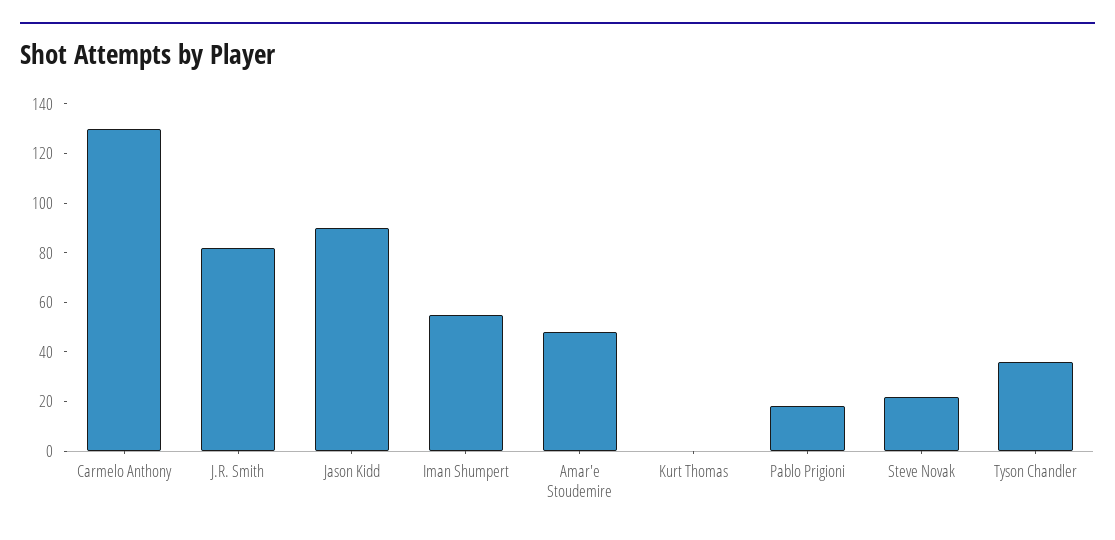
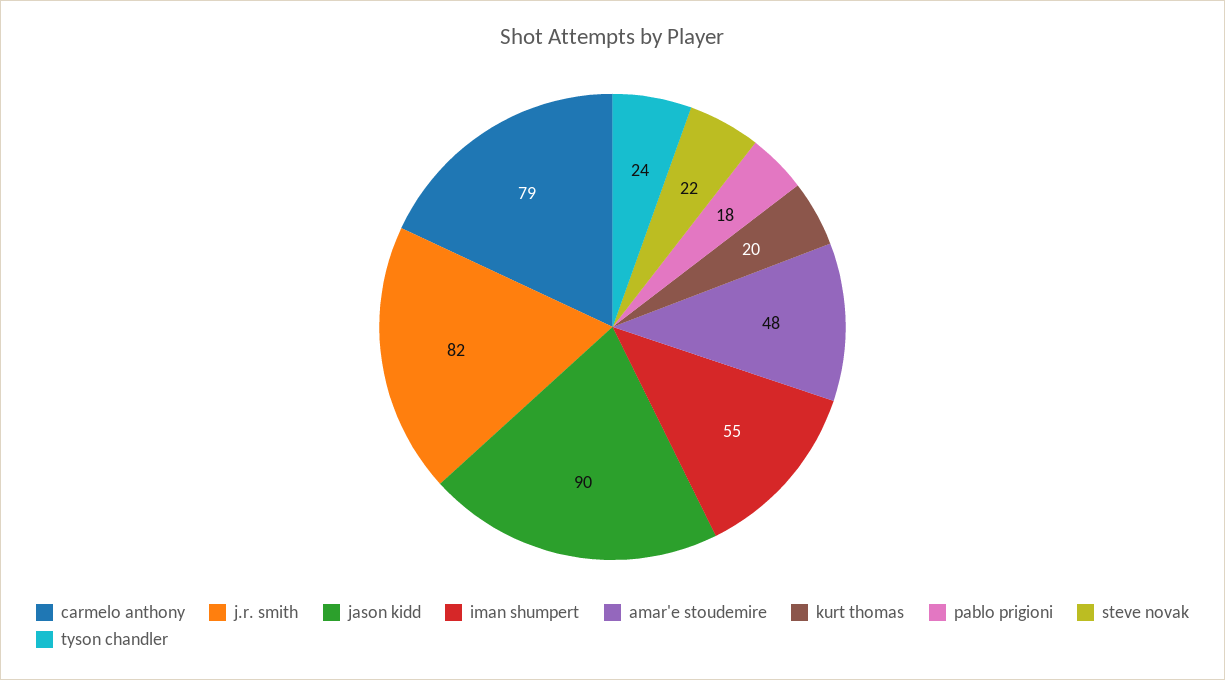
Carmelo Anthony: 130 -> 79
Kurt Thomas: 0 -> 20
Tyson Chandler: 35 -> 24

